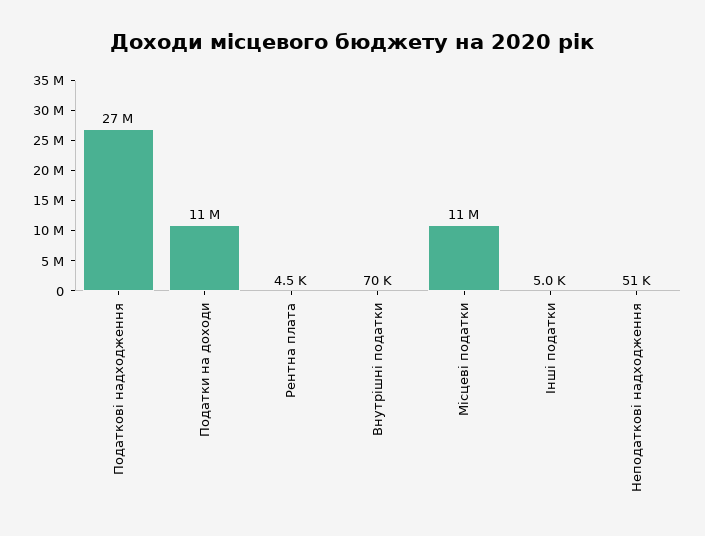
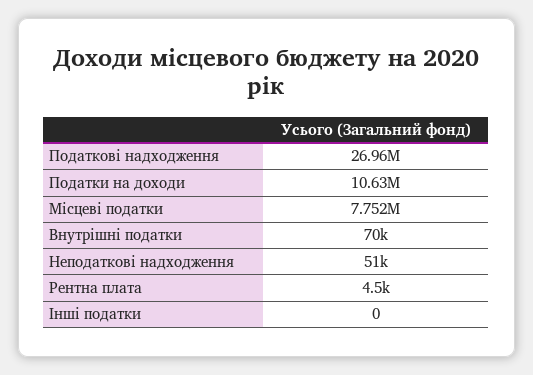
Місцеві податки: 11000000 -> 7752000
Інші податки: 5000 -> 0

